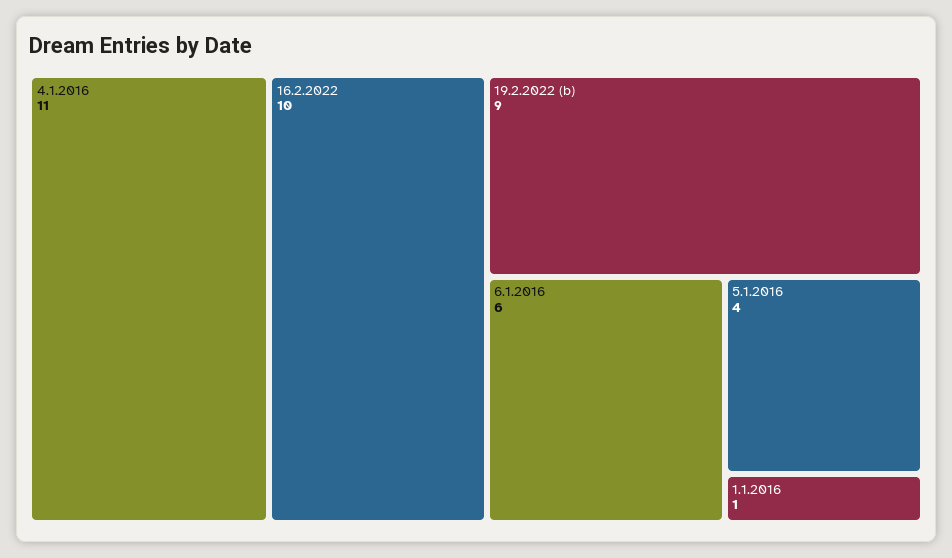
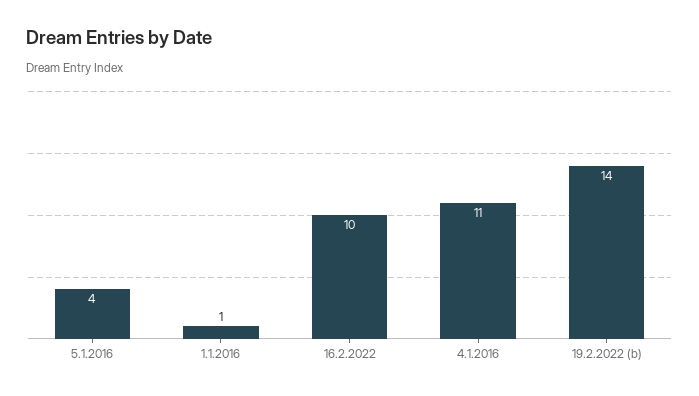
19.2.2022 (b): 9 -> 14
6.1.2016: 6 -> none

